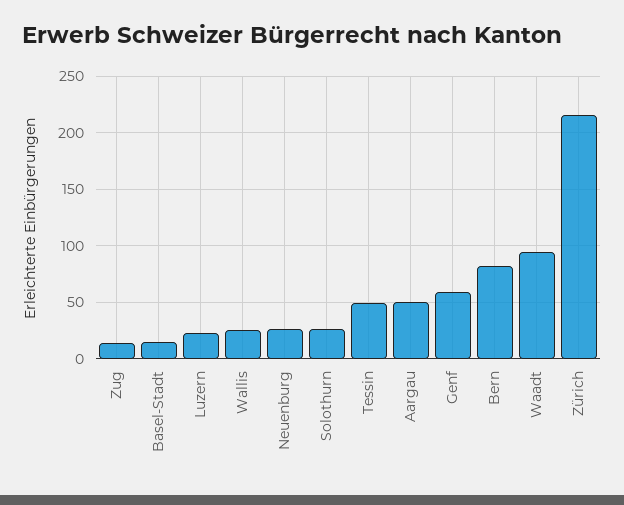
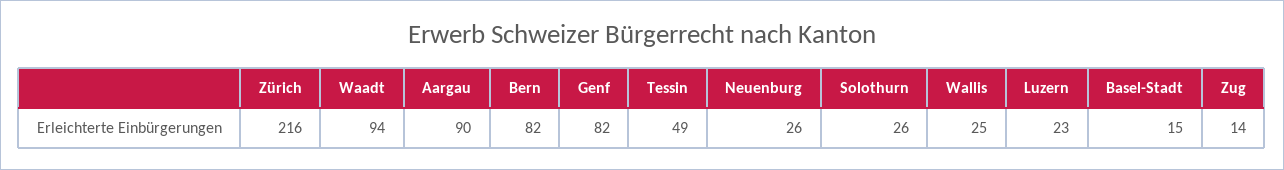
Aargau: 50 -> 90
Genf: 60 -> 82

